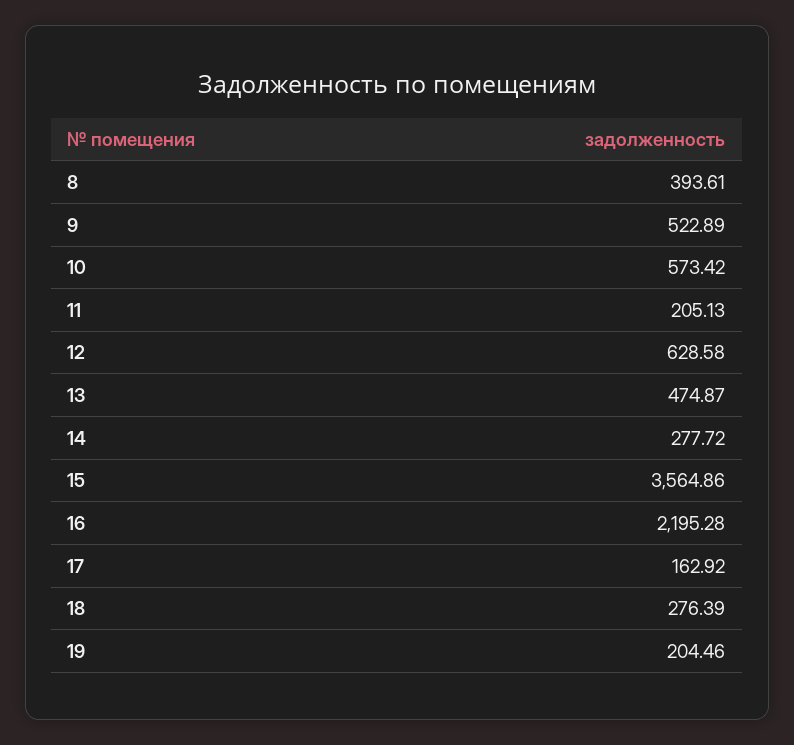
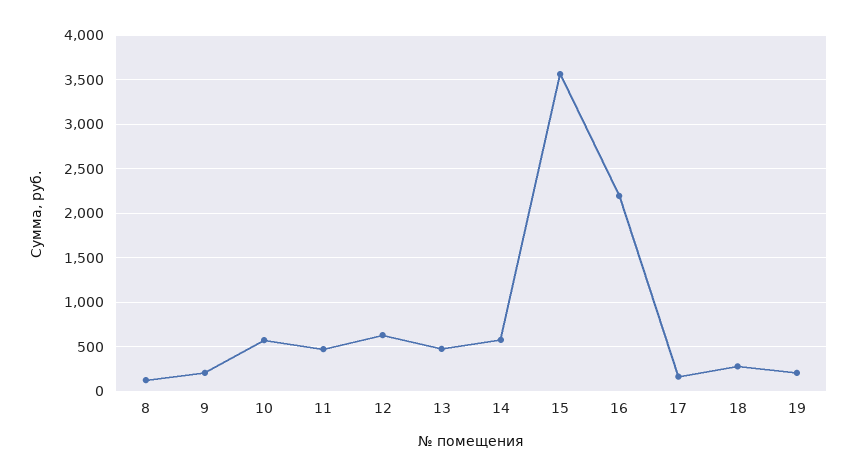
8: 393.61 -> 100
9: 522.89 -> 200
11: 205.13 -> 500
14: 277.72 -> 600

